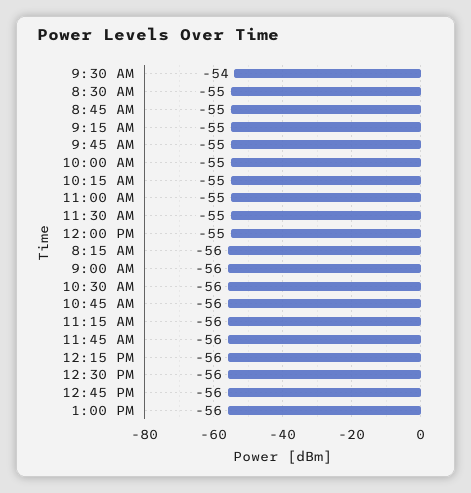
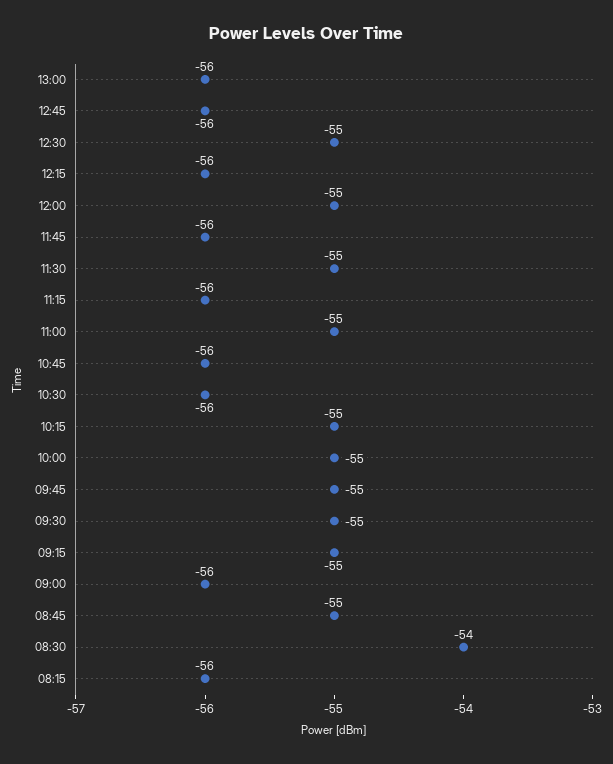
9:30 AM: -54 -> -55
8:30 AM: -55 -> -54
12:30 PM: -56 -> -55

